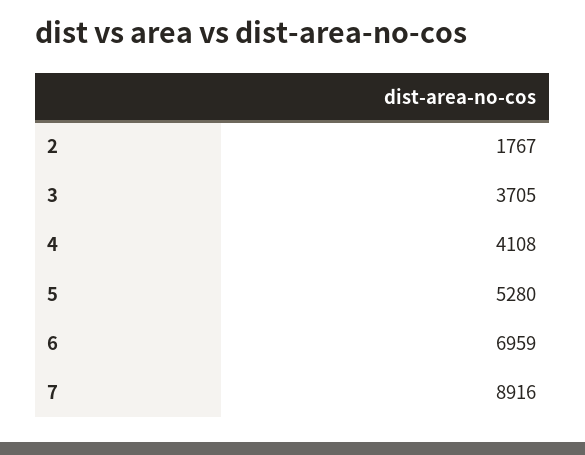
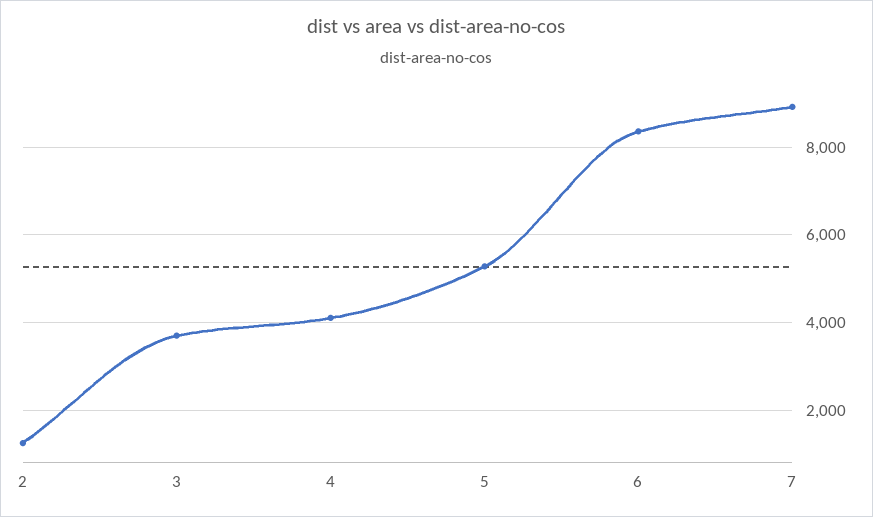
2: 1767 -> 1200
6: 6959 -> 8400

